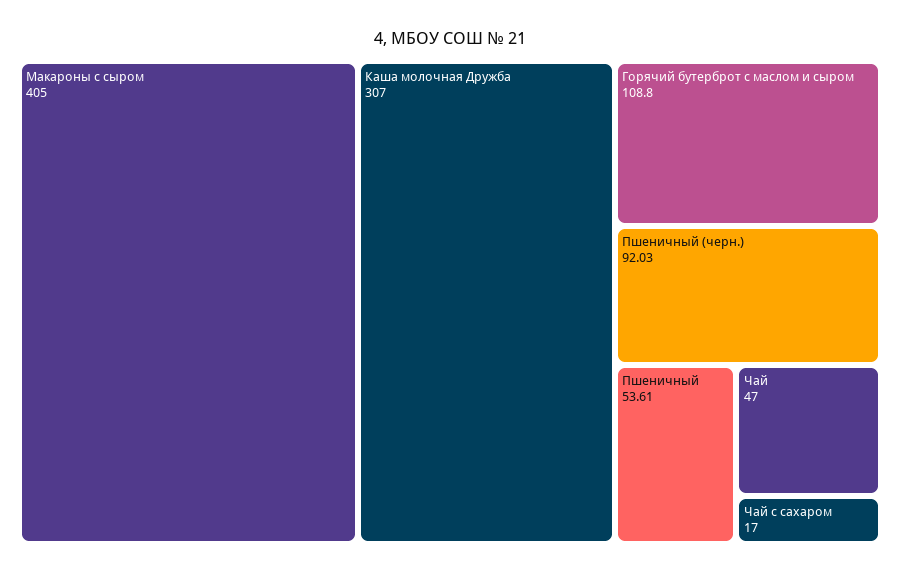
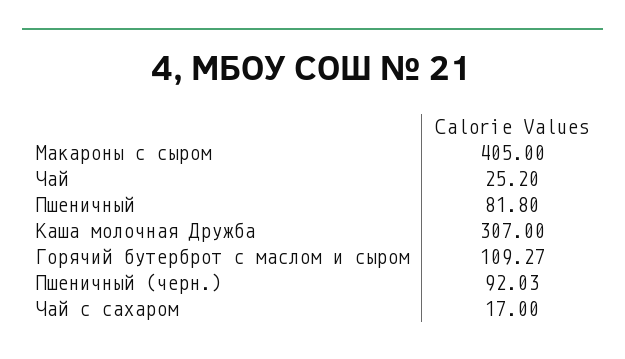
Горячий бутерброт с маслом и сыром: 108.8 -> 109.27
Пшеничный: 53.61 -> 81.8
Чай: 47 -> 25.2

